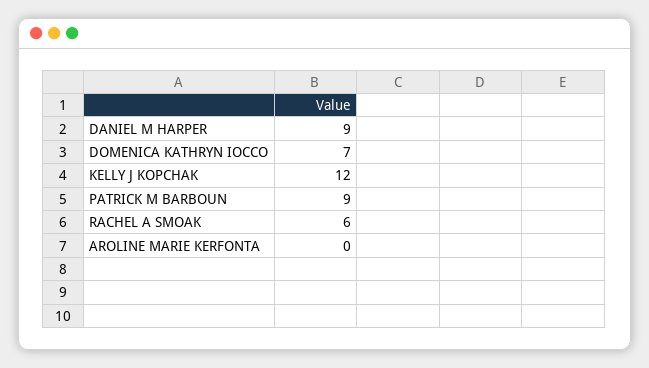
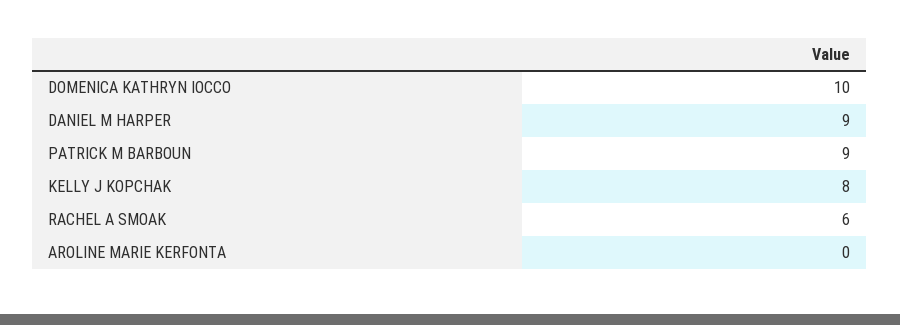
DOMENICA KATHRYN IOCCO: 7 -> 10
KELLY J KOPCHAK: 12 -> 8

